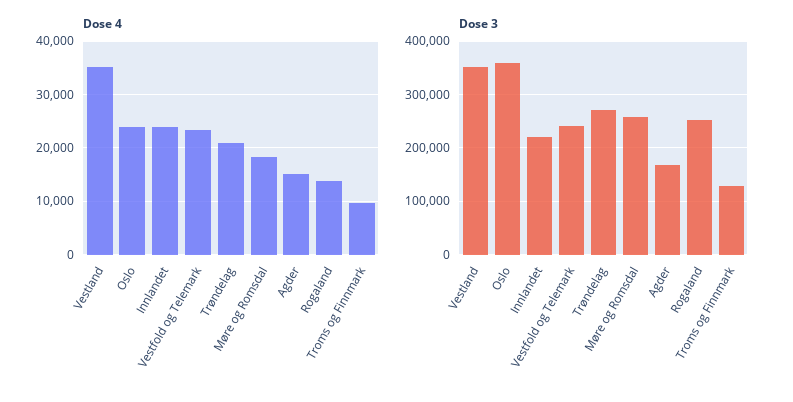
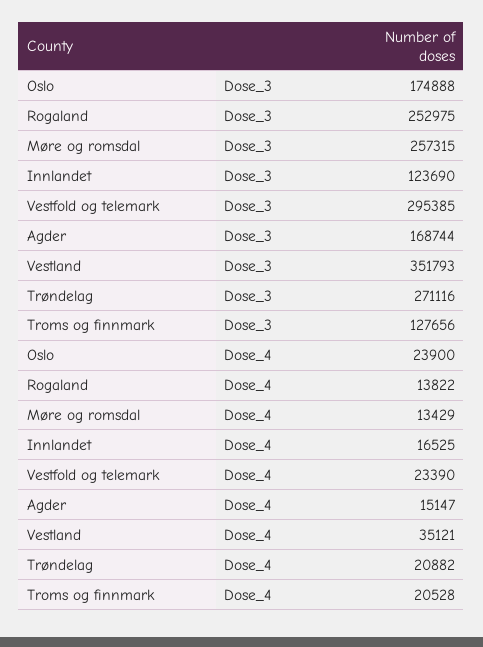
Dose 4, Innlandet: 24000 -> 16525
Dose 4, Møre og Romsdal: 18000 -> 13429
Dose 4, Troms og Finnmark: 10000 -> 20528
Dose 3, Oslo: 360000 -> 174888
Dose 3, Innlandet: 220000 -> 123690
Dose 3, Vestfold og Telemark: 240000 -> 295385

